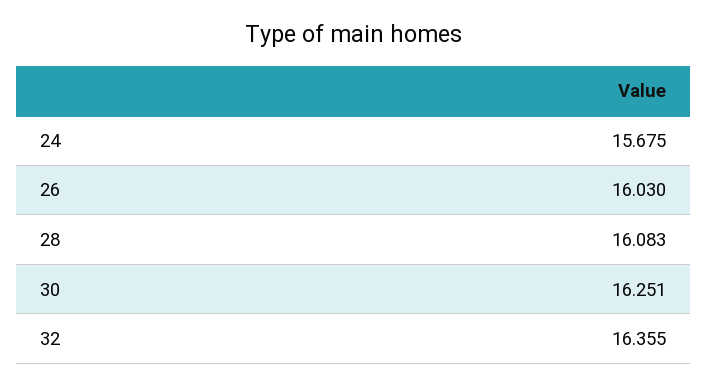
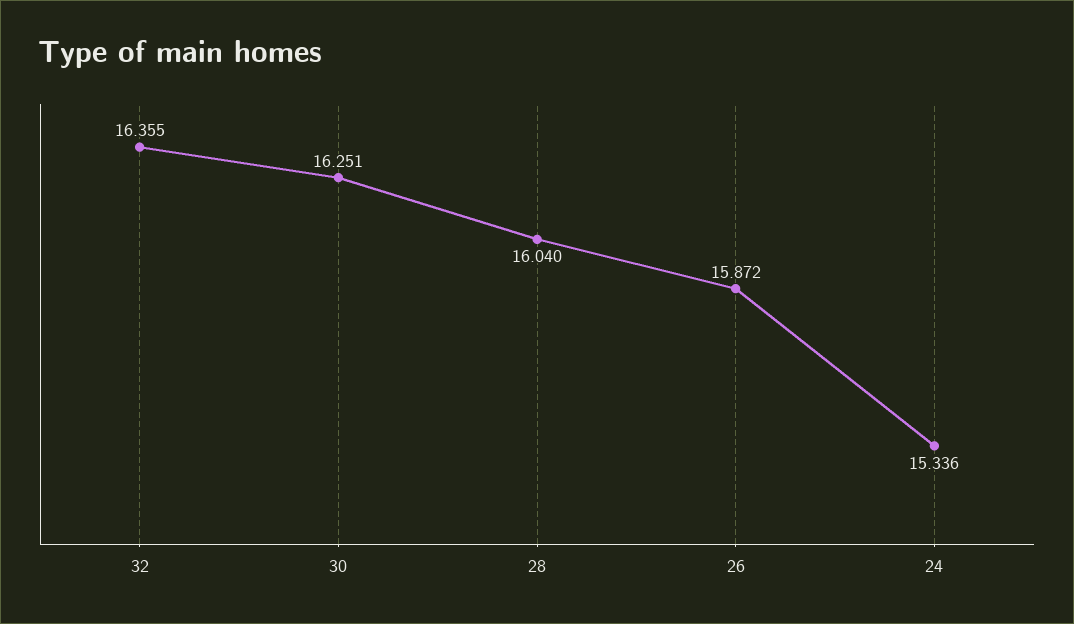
24: 15.675 -> 15.336
26: 16.03 -> 15.872
28: 16.083 -> 16.04

